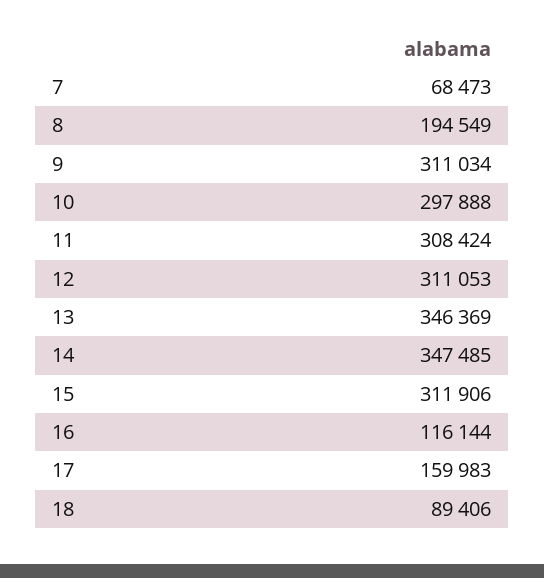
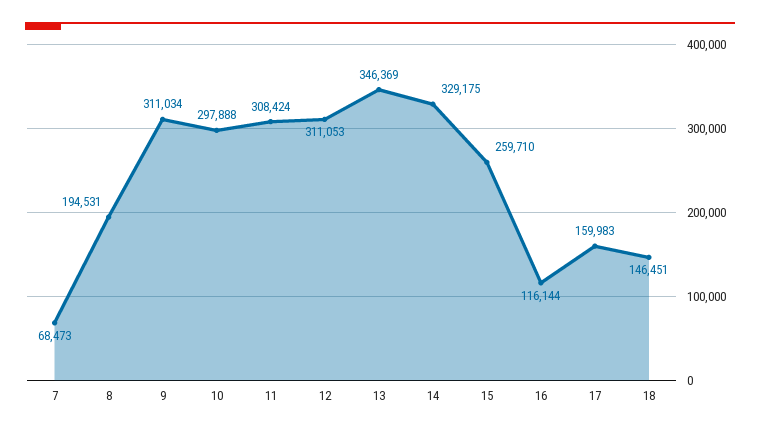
8: 194549 -> 194531
14: 347485 -> 329175
15: 311906 -> 259710
18: 89406 -> 146451

